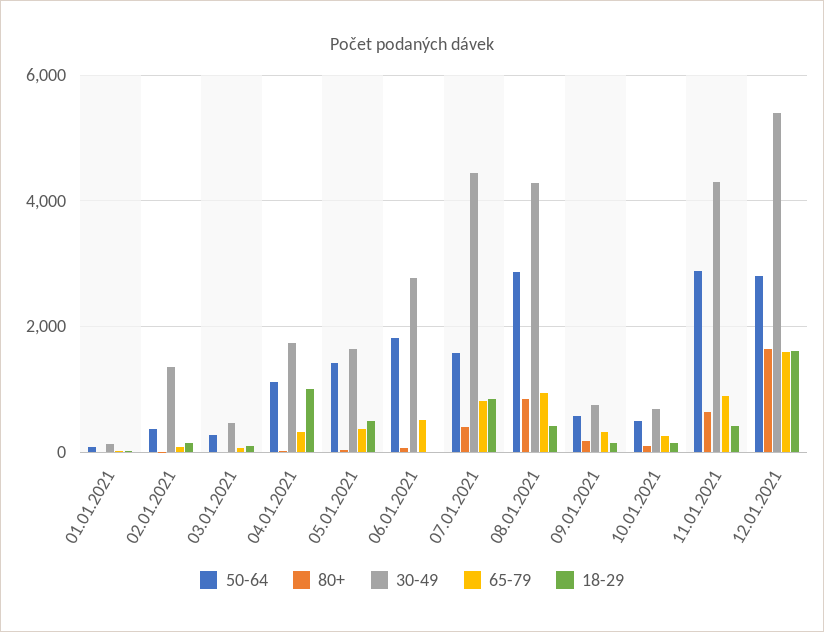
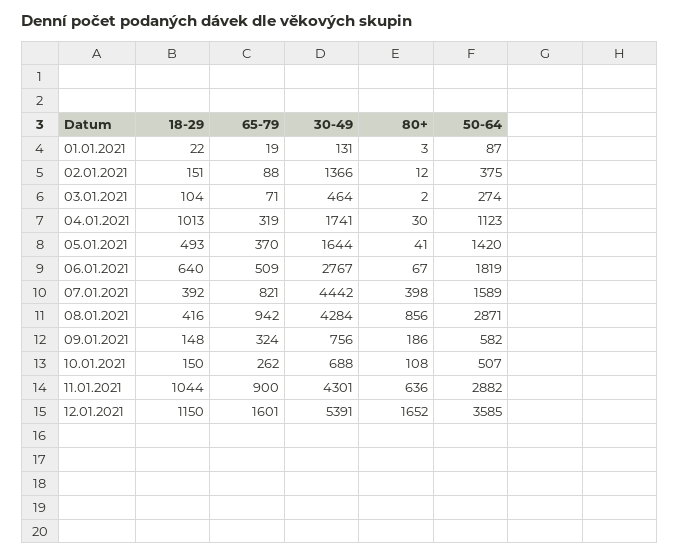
18-29, 06.01.2021: 0 -> 640
18-29, 07.01.2021: 800 -> 392
18-29, 11.01.2021: 400 -> 1044
50-64, 12.01.2021: 2800 -> 3585
18-29, 12.01.2021: 1600 -> 1150

